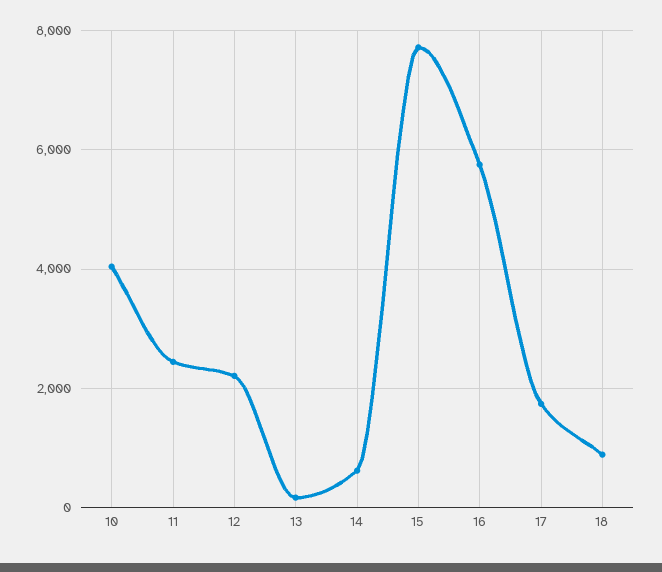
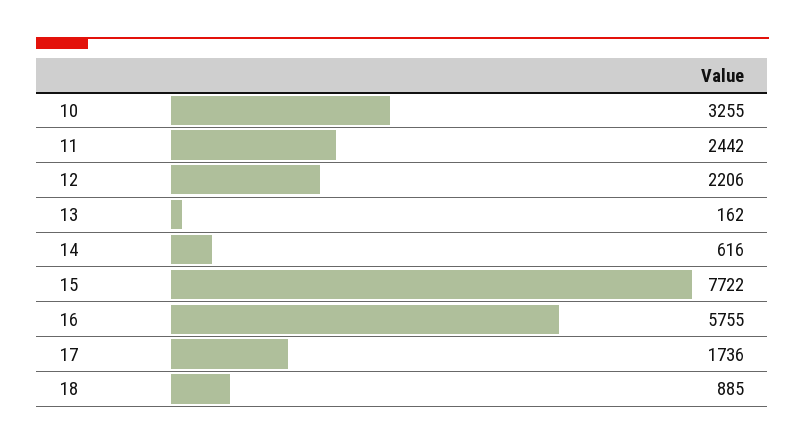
10: 4000 -> 3255

